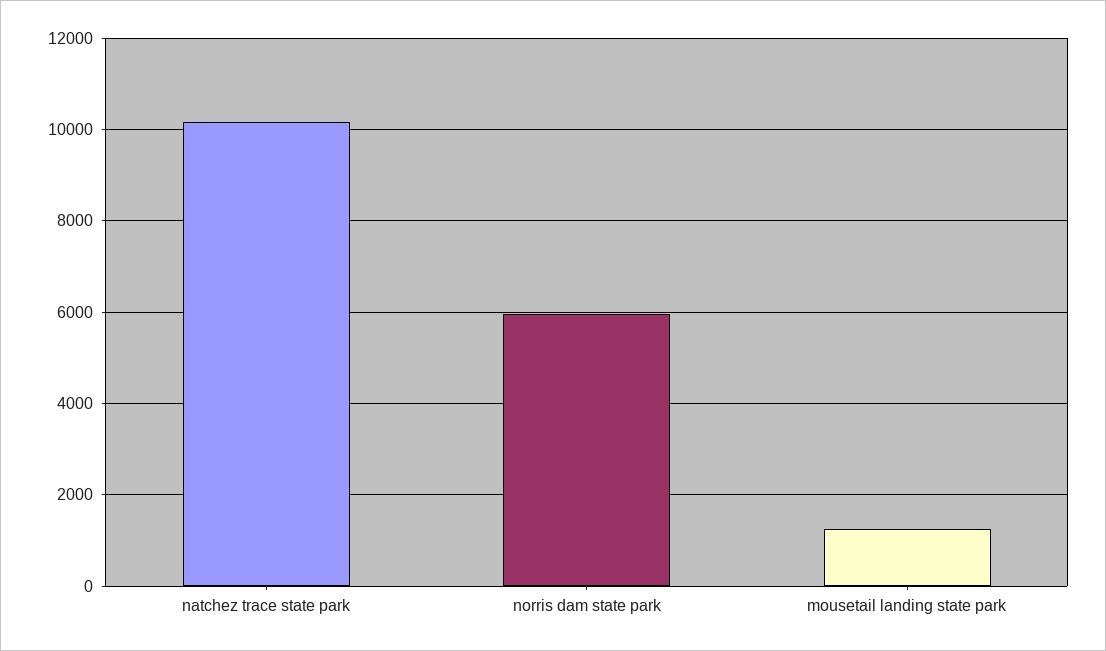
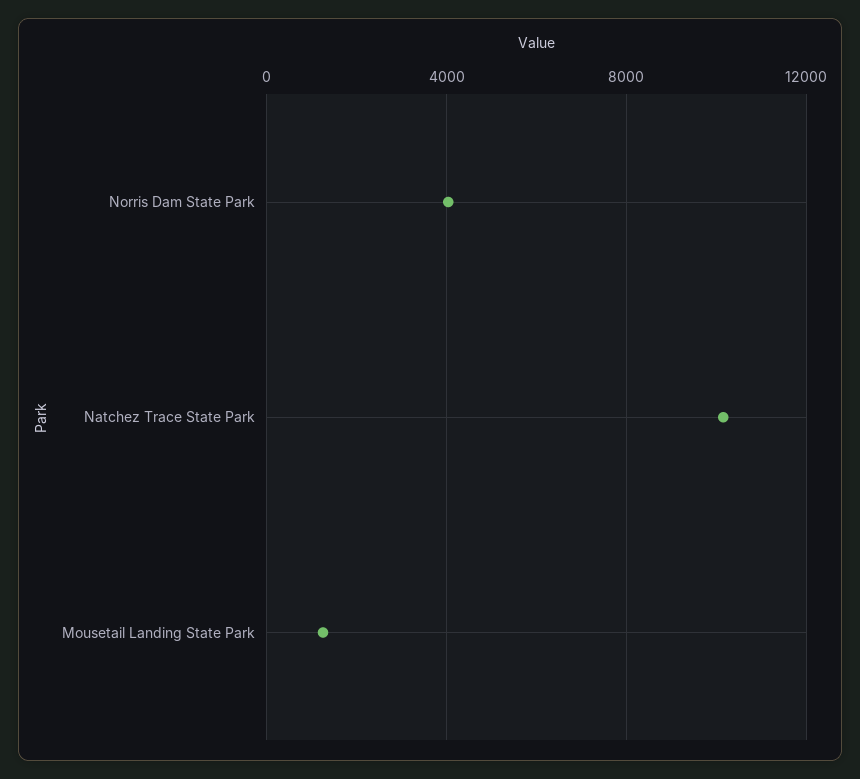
norris dam state park: 6000 -> 4000

